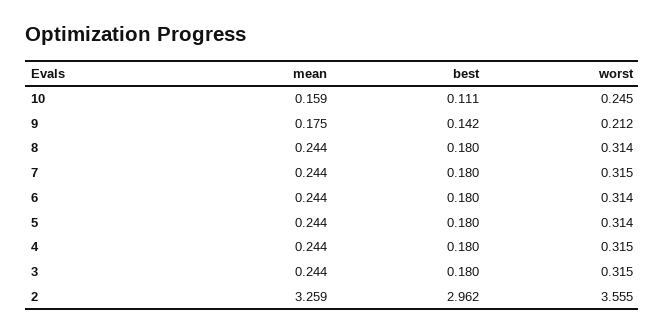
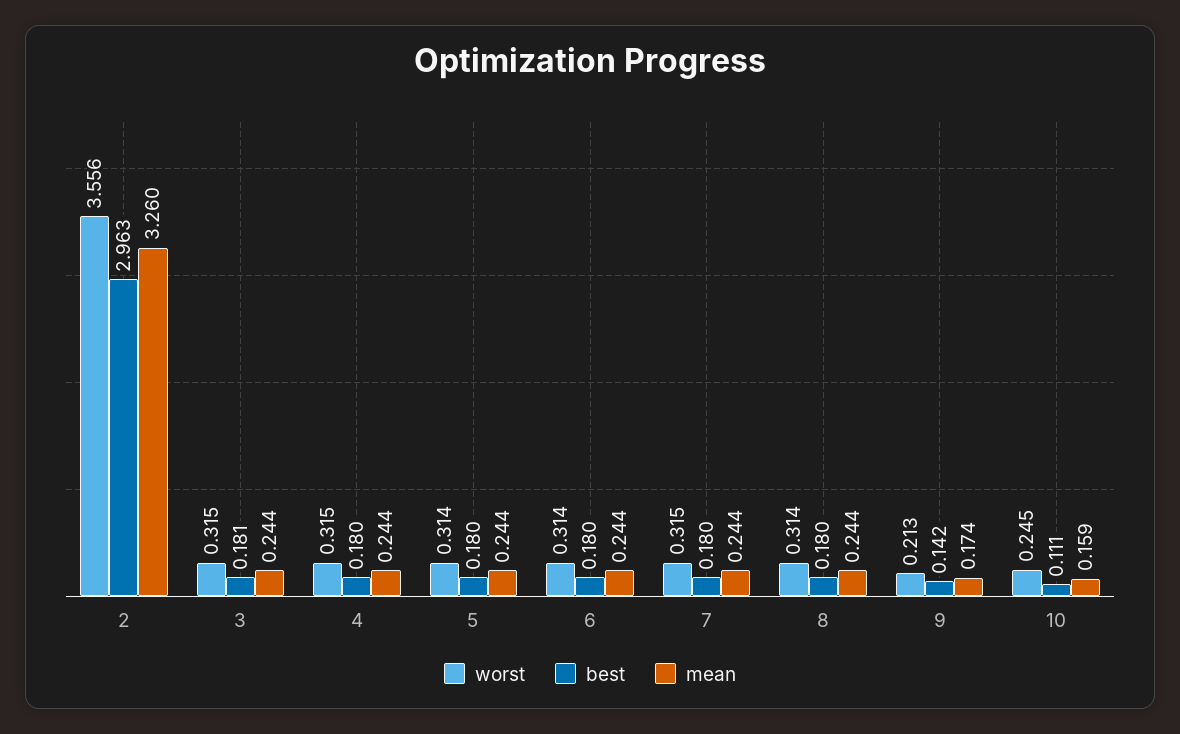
mean, 9: 0.175 -> 0.174
worst, 9: 0.212 -> 0.213
best, 3: 0.18 -> 0.181
mean, 2: 3.259 -> 3.26
best, 2: 2.962 -> 2.963
worst, 2: 3.555 -> 3.556

